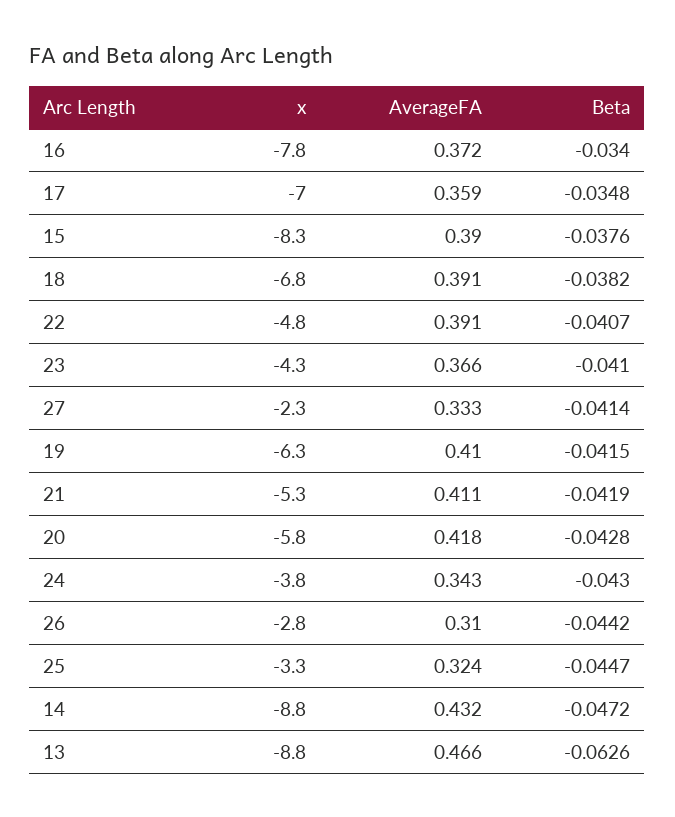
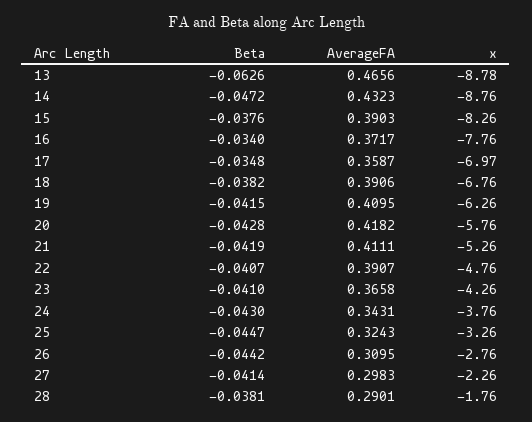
AverageFA, 27: 0.333 -> 0.2983
Beta, 28: none -> -0.0381
AverageFA, 28: none -> 0.2901
x, 28: none -> -1.76

